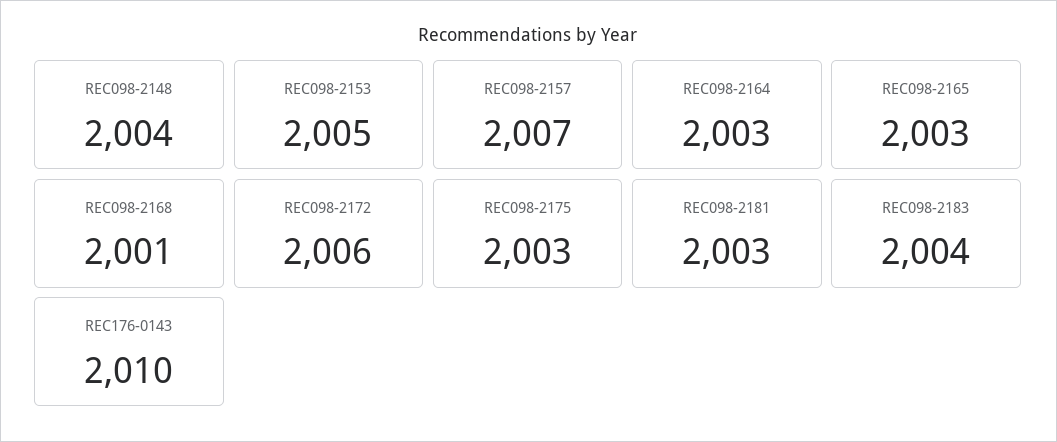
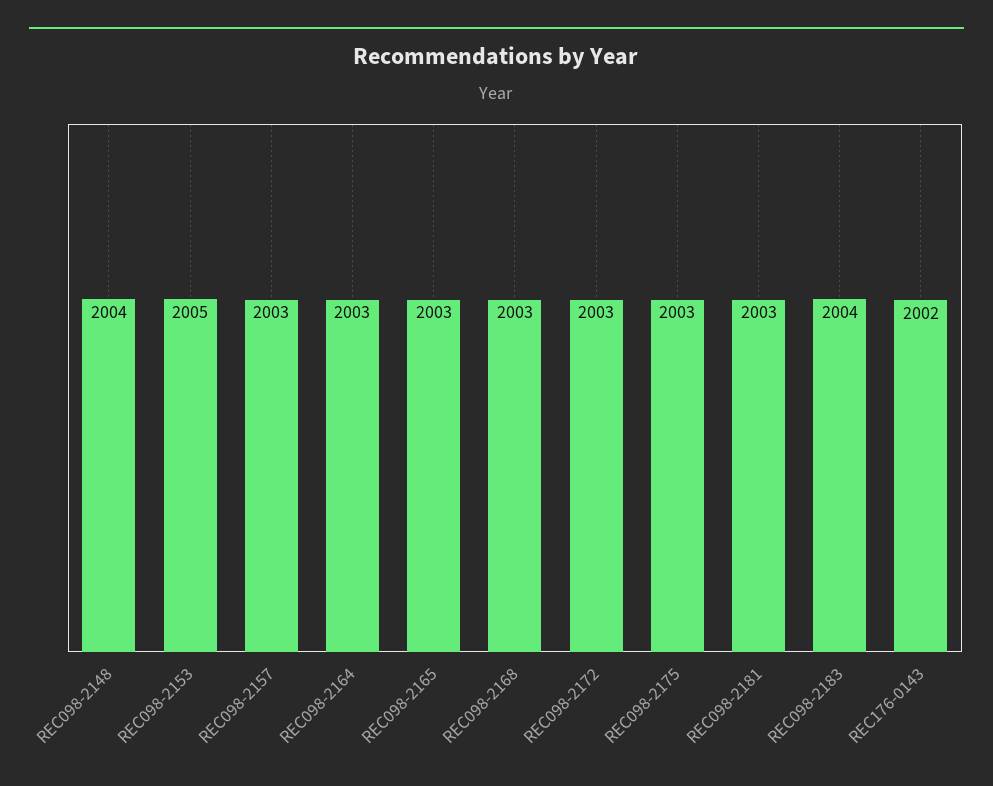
REC098-2157: 2007 -> 2003
REC098-2168: 2001 -> 2003
REC098-2172: 2006 -> 2003
REC176-0143: 2010 -> 2002

